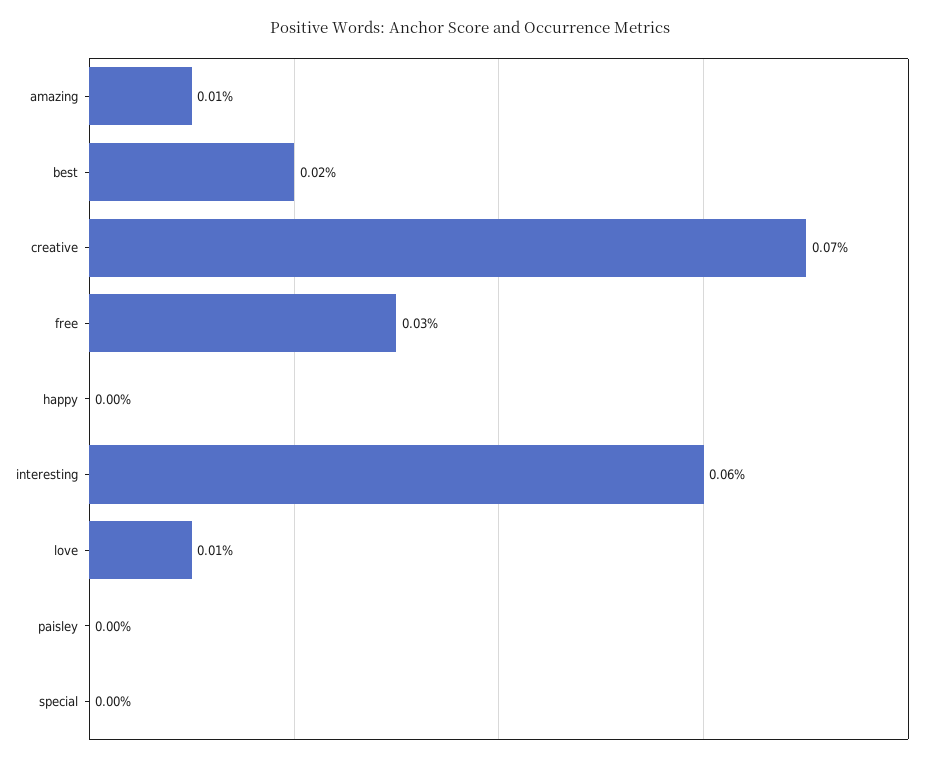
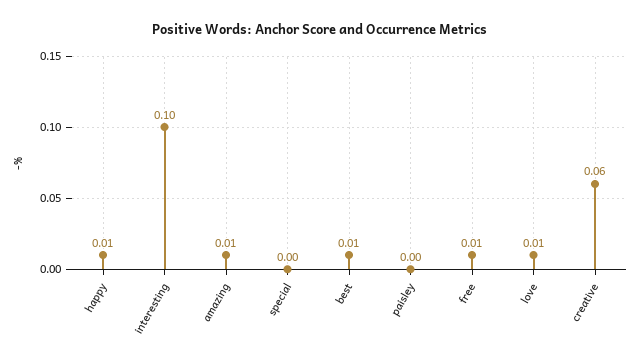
best: 0.02 -> 0.01
creative: 0.07 -> 0.06
free: 0.03 -> 0.01
happy: 0 -> 0.01
interesting: 0.06 -> 0.1

